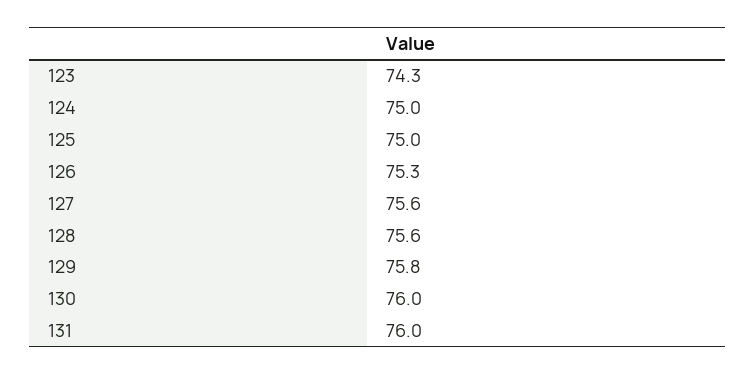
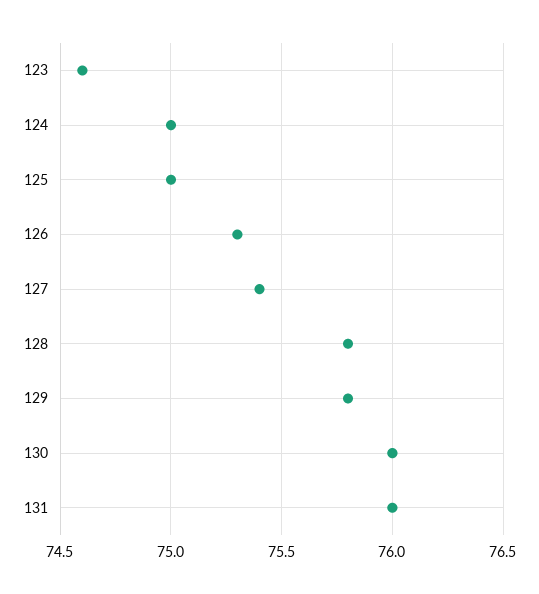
123: 74.3 -> 74.6
127: 75.6 -> 75.4
128: 75.6 -> 75.8

